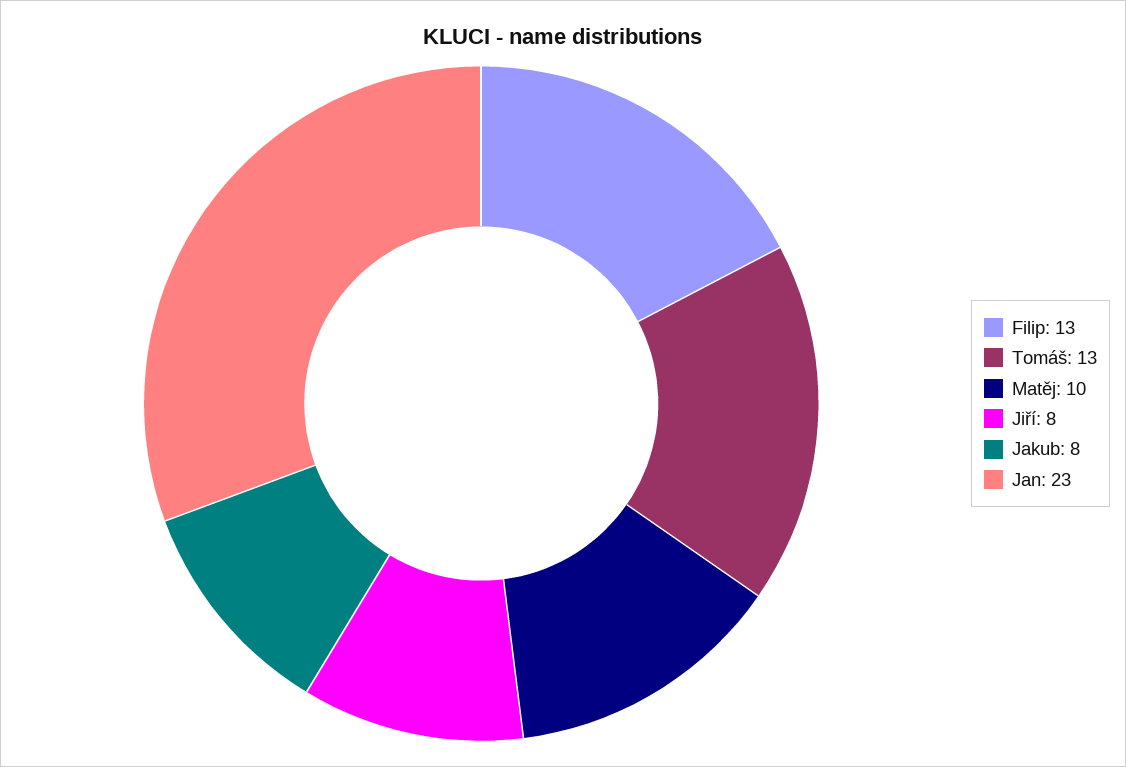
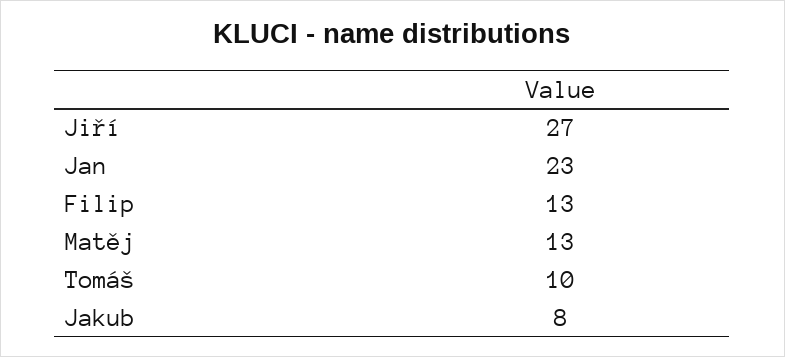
Tomáš: 13 -> 10
Matěj: 10 -> 13
Jiří: 8 -> 27

